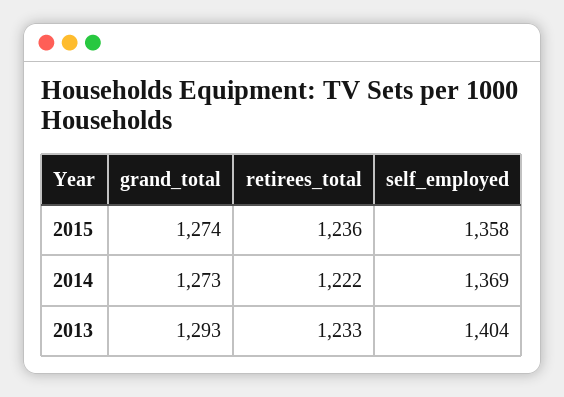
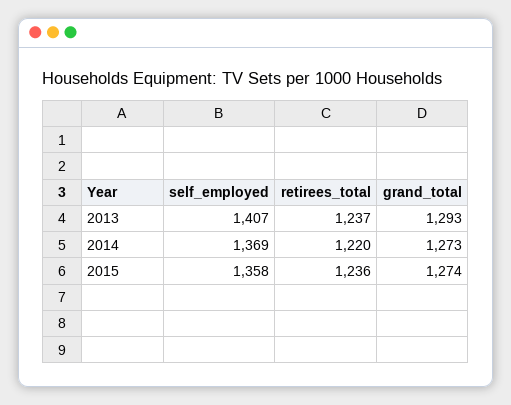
retirees_total, 2014: 1222 -> 1220
retirees_total, 2013: 1233 -> 1237
self_employed, 2013: 1404 -> 1407

